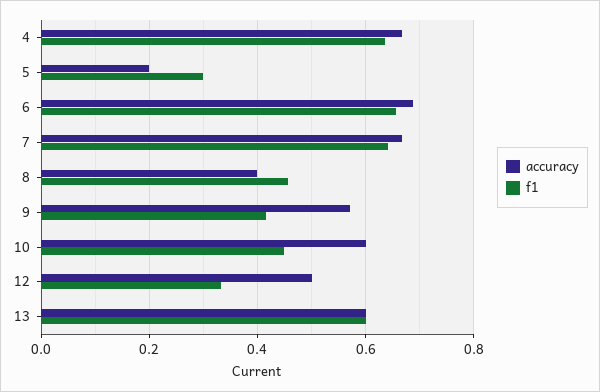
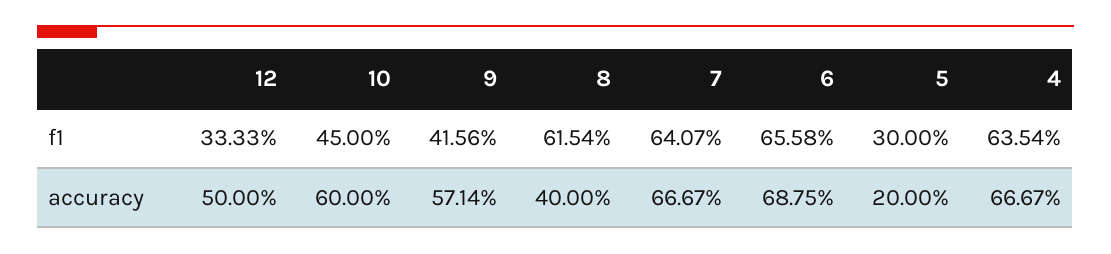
f1, 8: 0.46 -> 0.6154
accuracy, 13: 0.6 -> none
f1, 13: 0.6 -> none

